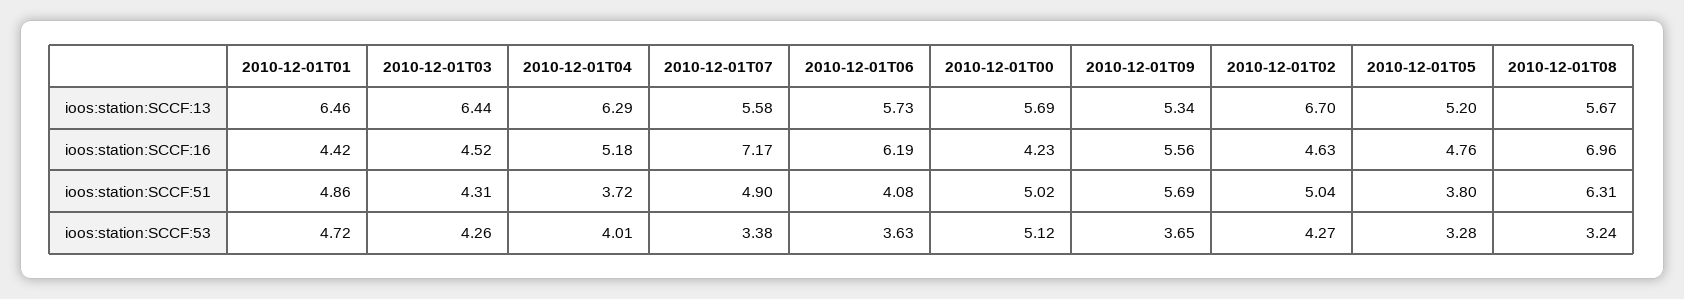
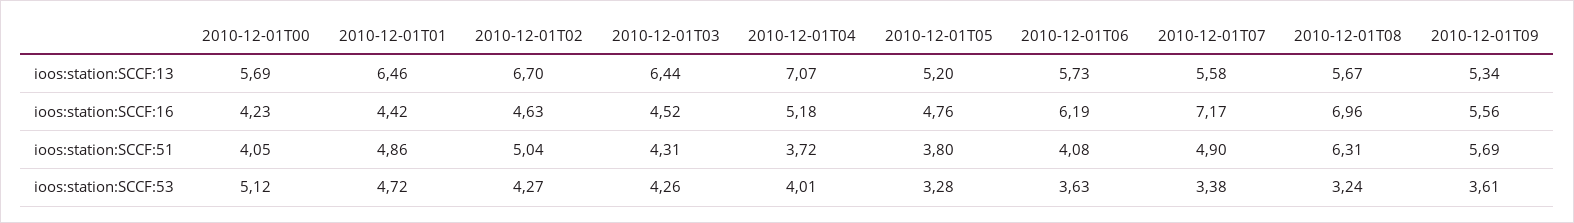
2010-12-01T04, ioos:station:SCCF:13: 6.29 -> 7.07
2010-12-01T00, ioos:station:SCCF:51: 5.02 -> 4.05
2010-12-01T09, ioos:station:SCCF:53: 3.65 -> 3.61

